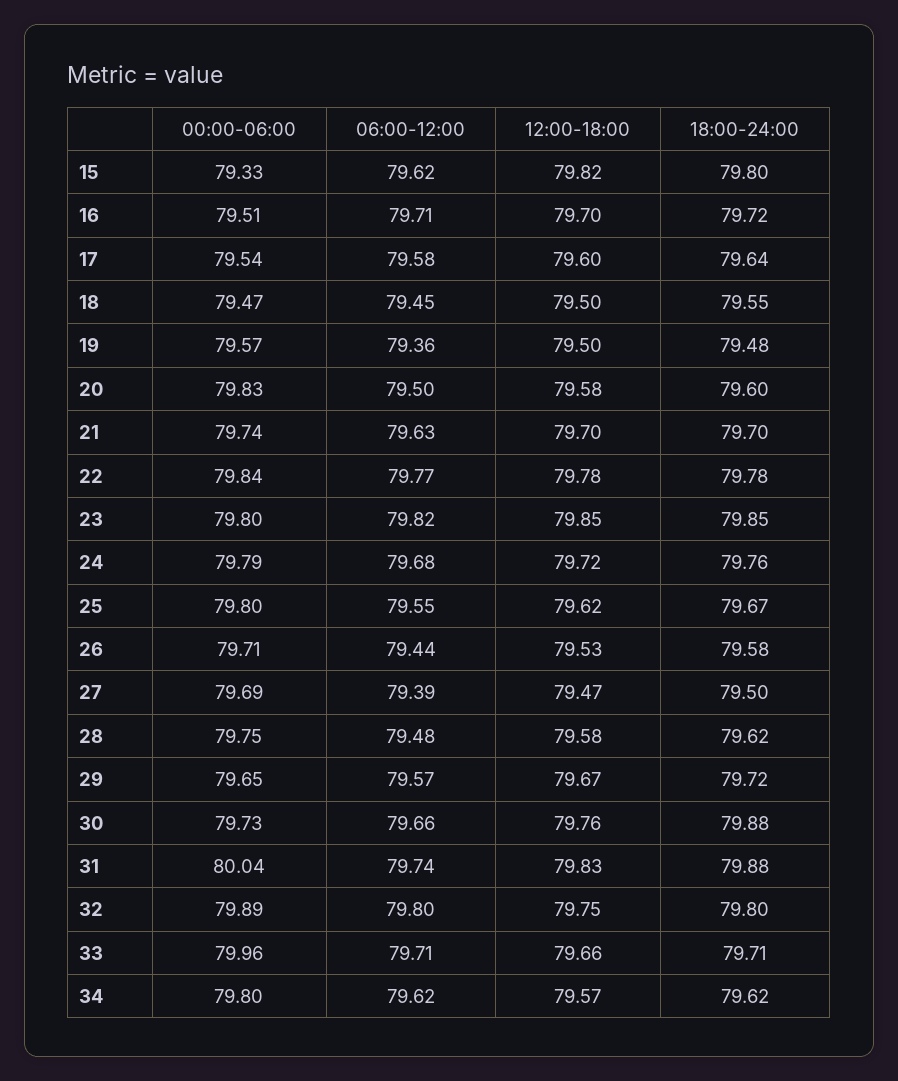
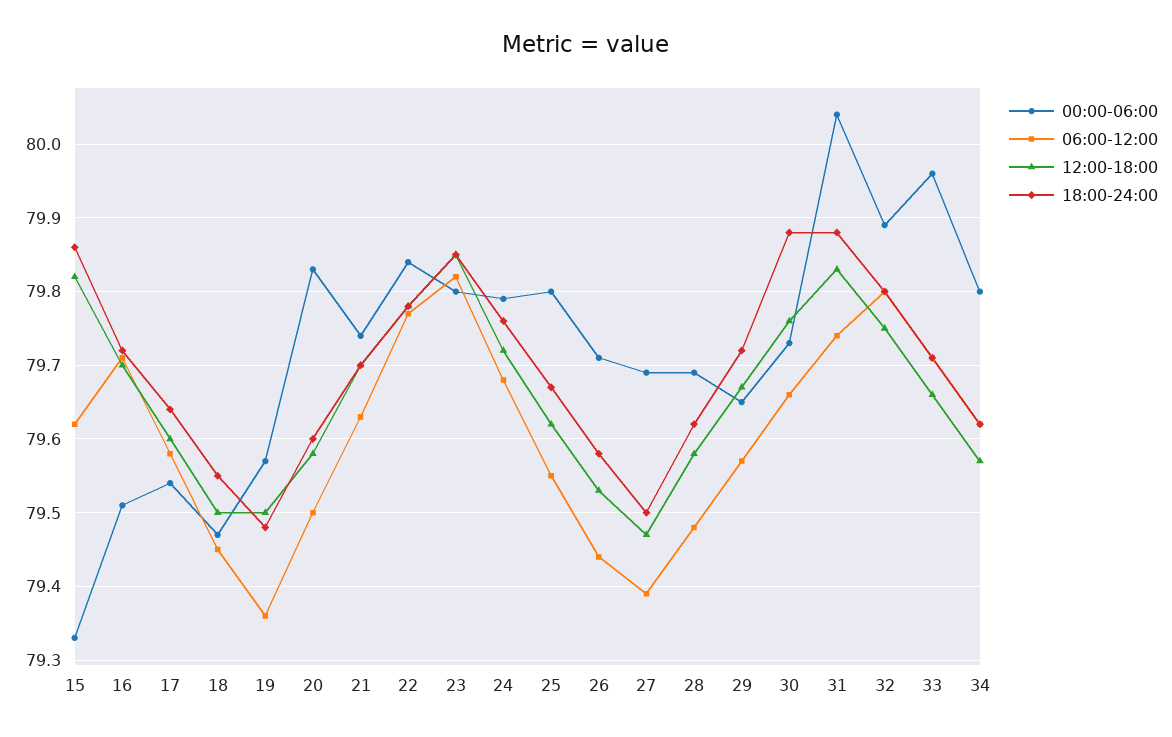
18:00-24:00, 15: 79.8 -> 79.86
00:00-06:00, 28: 79.75 -> 79.69

